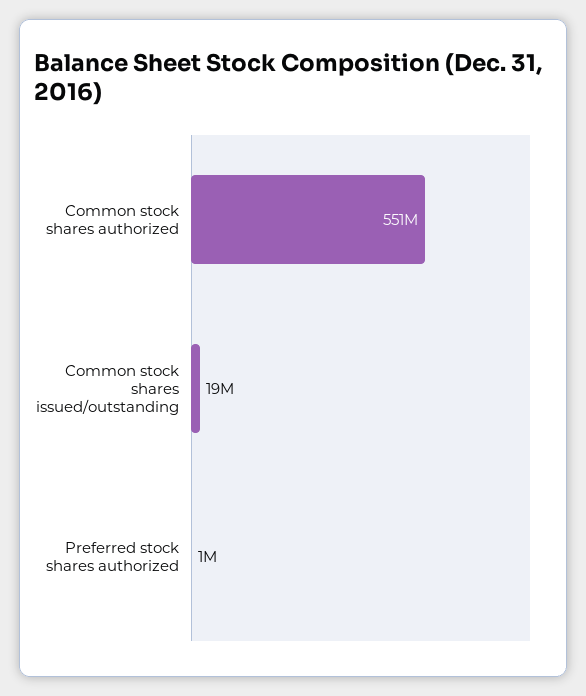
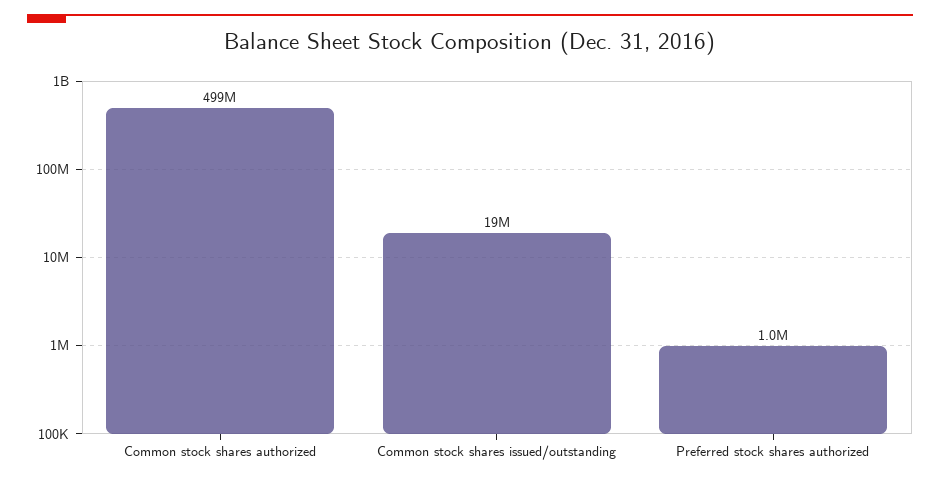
Common stock shares authorized: 551000000 -> 499000000

